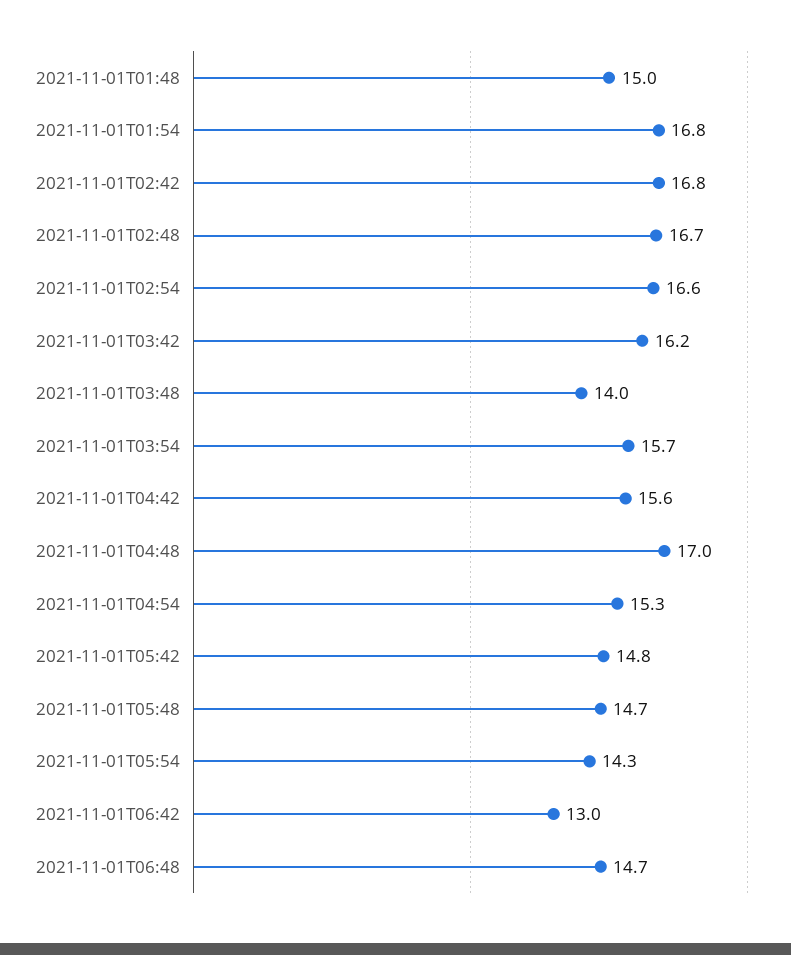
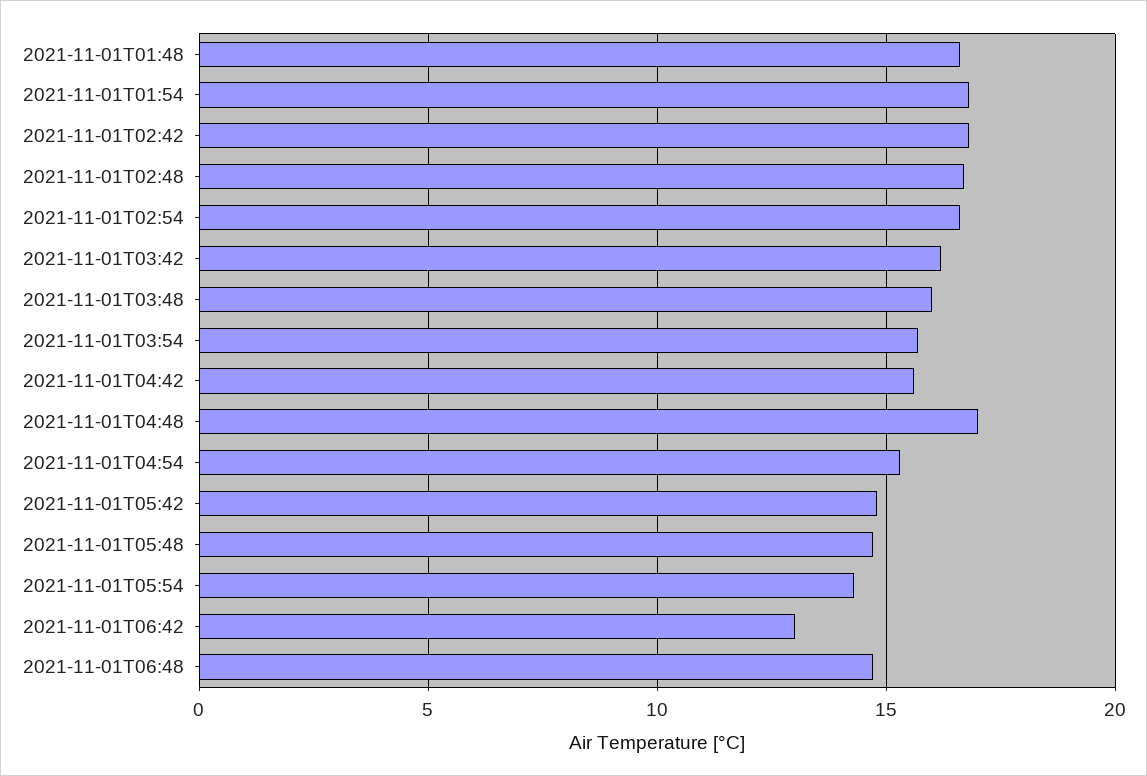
2021-11-01T01:48: 15 -> 16.5
2021-11-01T03:48: 14 -> 16

